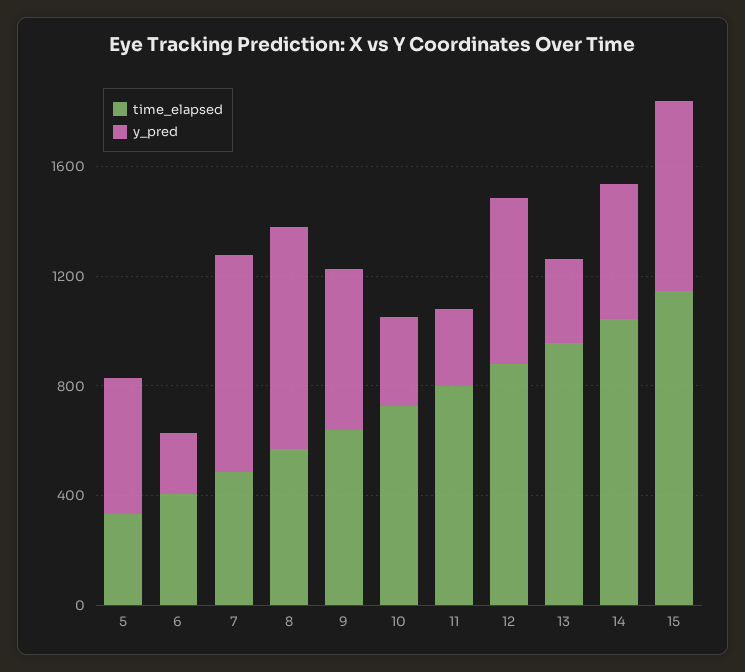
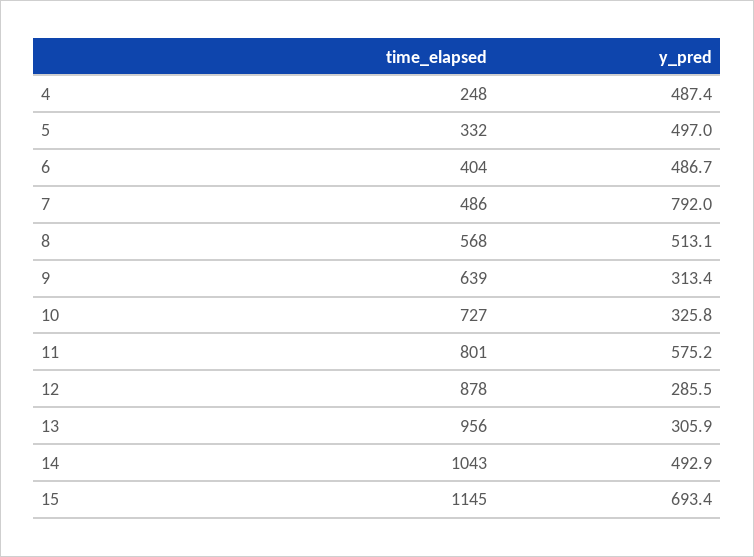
y_pred, 6: 200 -> 486.7
y_pred, 8: 800 -> 513.1
y_pred, 9: 600 -> 313.4
y_pred, 11: 300 -> 575.2
y_pred, 12: 600 -> 285.5
time_elapsed, 4: none -> 248
y_pred, 4: none -> 487.4

